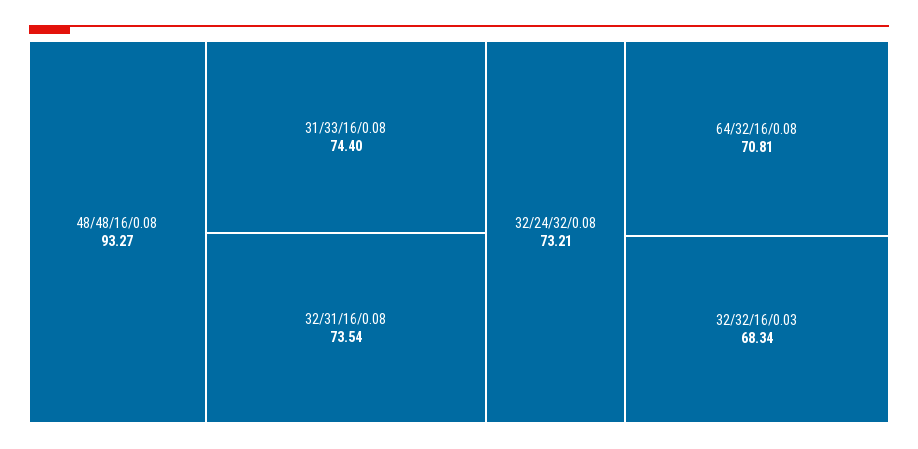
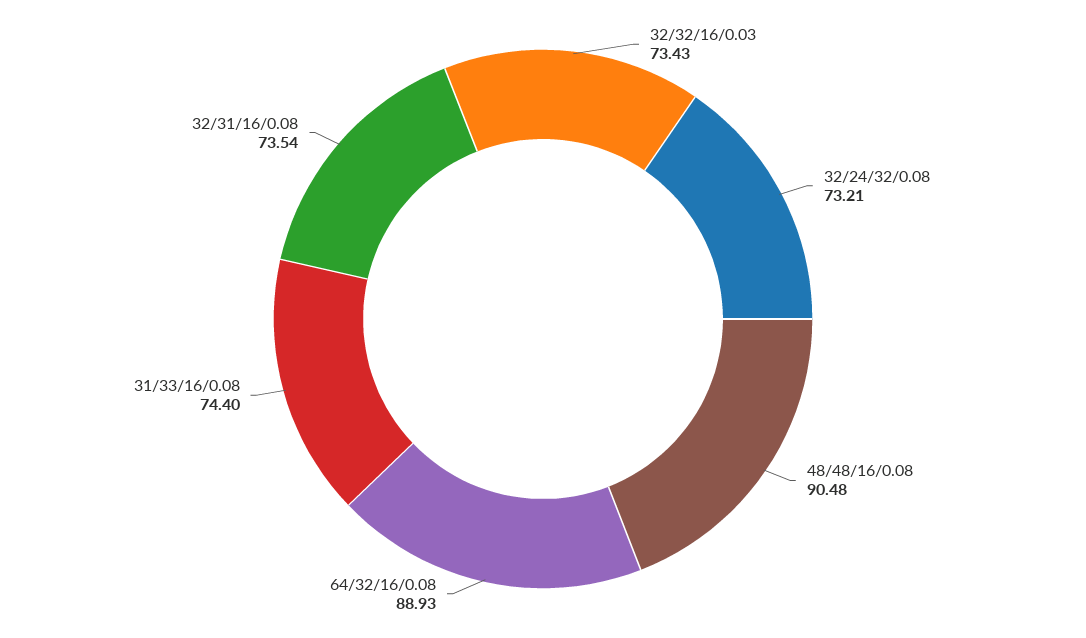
48/48/16/0.08: 93.27 -> 90.48
64/32/16/0.08: 70.81 -> 88.93
32/32/16/0.03: 68.34 -> 73.43

